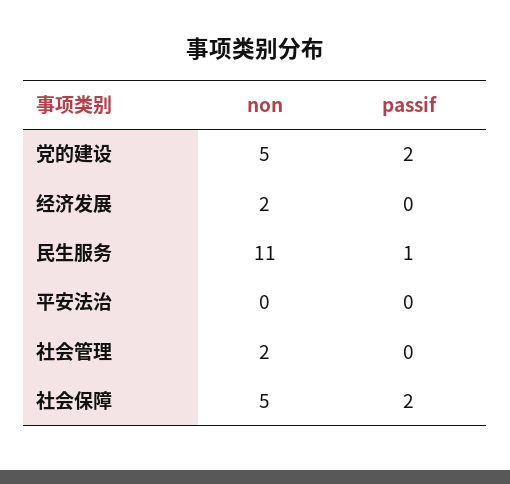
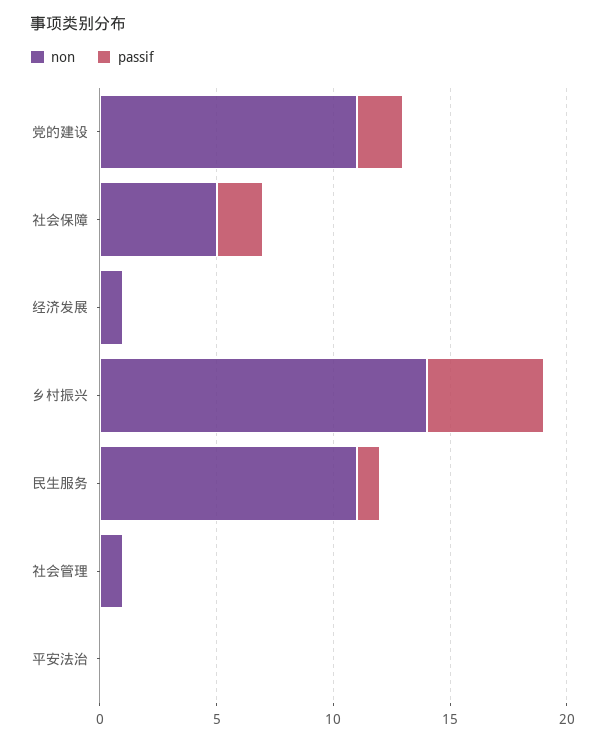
non, 党的建设: 5 -> 11
non, 经济发展: 2 -> 1
non, 社会管理: 2 -> 1
non, 乡村振兴: none -> 14
passif, 乡村振兴: none -> 5

